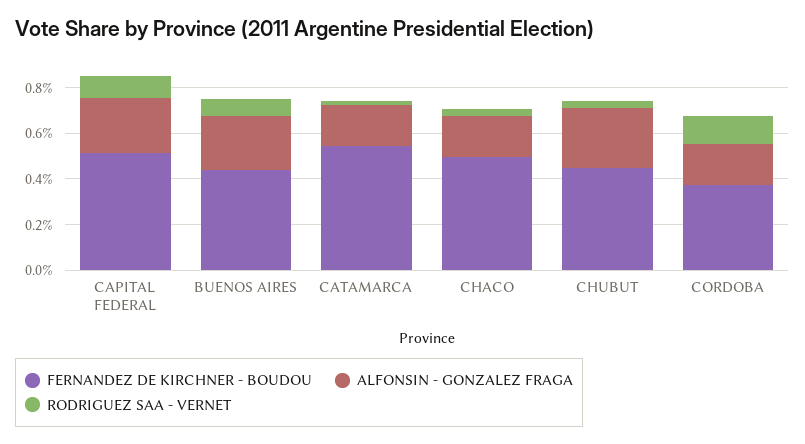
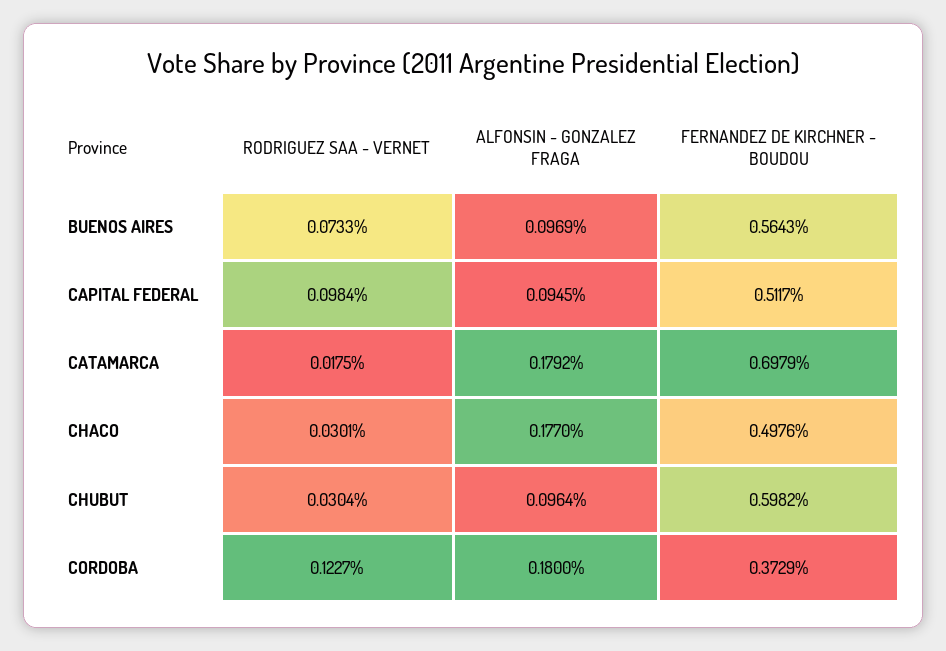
ALFONSIN - GONZALEZ FRAGA, CAPITAL FEDERAL: 0.25 -> 0.0945
FERNANDEZ DE KIRCHNER - BOUDOU, BUENOS AIRES: 0.45 -> 0.5643
ALFONSIN - GONZALEZ FRAGA, BUENOS AIRES: 0.25 -> 0.0969
FERNANDEZ DE KIRCHNER - BOUDOU, CATAMARCA: 0.55 -> 0.6979
FERNANDEZ DE KIRCHNER - BOUDOU, CHUBUT: 0.45 -> 0.5982
ALFONSIN - GONZALEZ FRAGA, CHUBUT: 0.25 -> 0.0964

